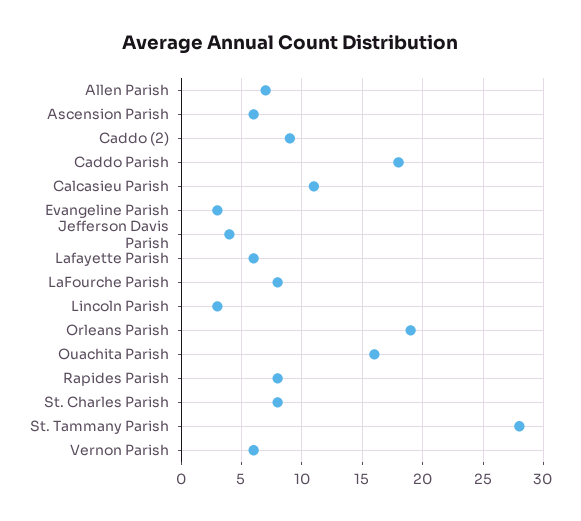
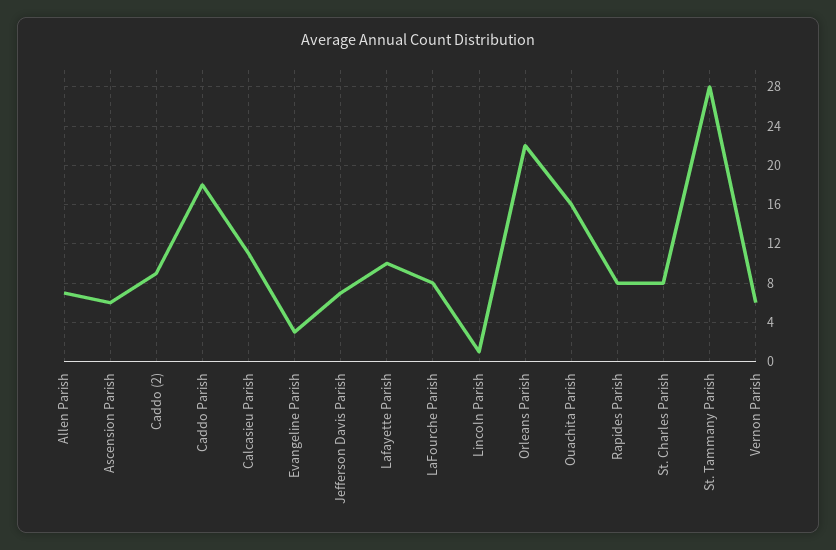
Jefferson Davis Parish: 4 -> 7
Lafayette Parish: 6 -> 10
Lincoln Parish: 3 -> 1
Orleans Parish: 19 -> 22

